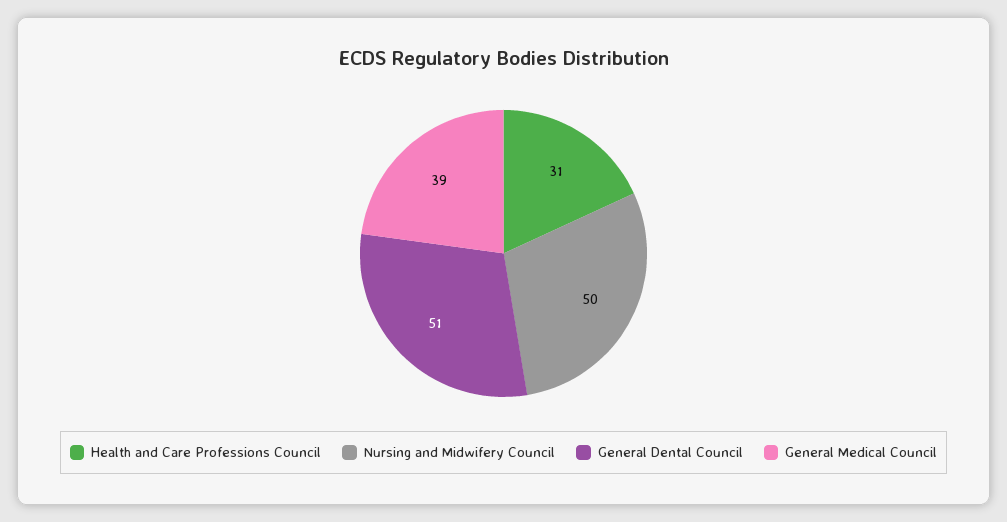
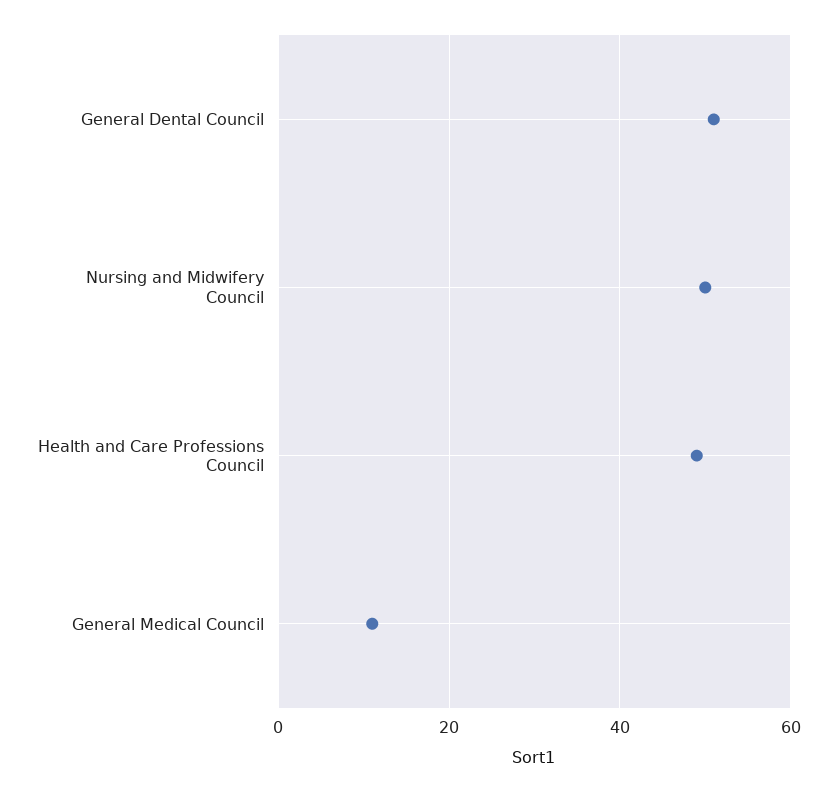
Health and Care Professions Council: 31 -> 50
General Medical Council: 39 -> 10

